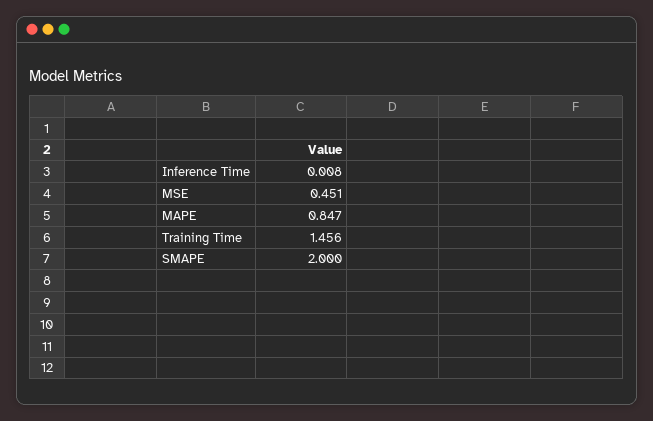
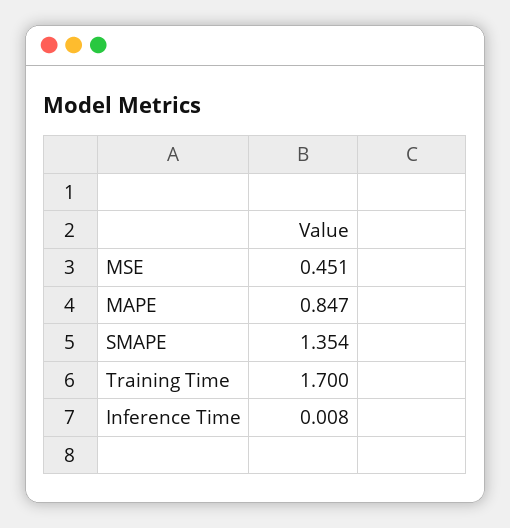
Training Time: 1.456 -> 1.7
SMAPE: 2 -> 1.354

